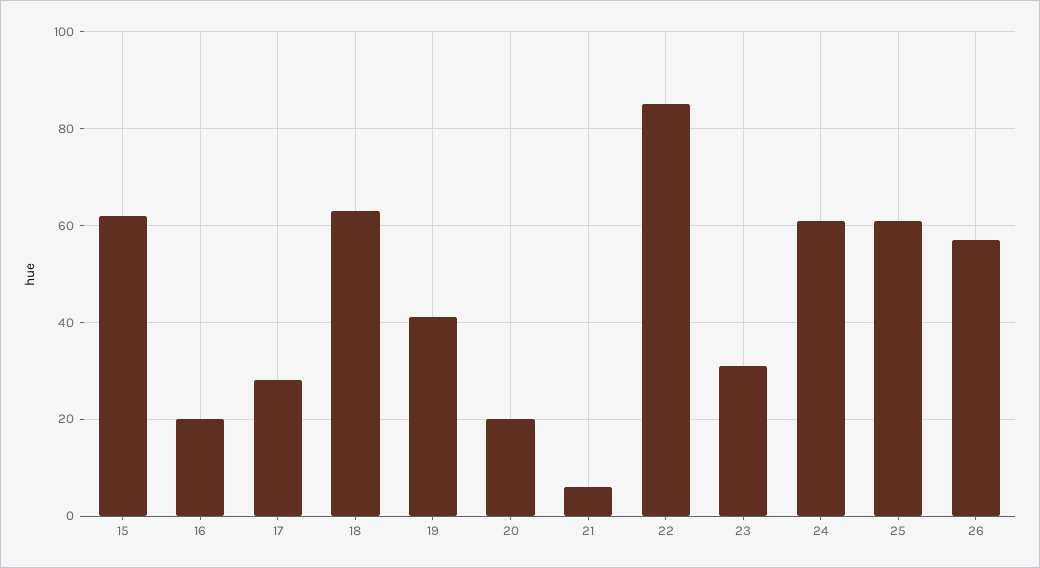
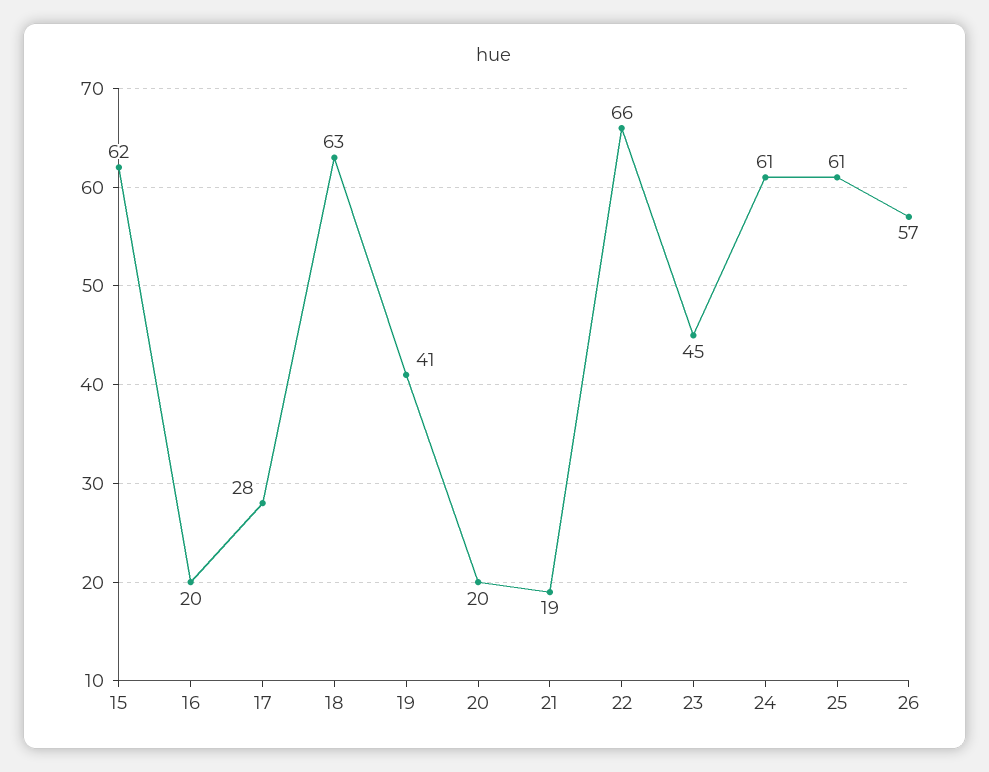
21: 5 -> 19
22: 85 -> 66
23: 30 -> 45

